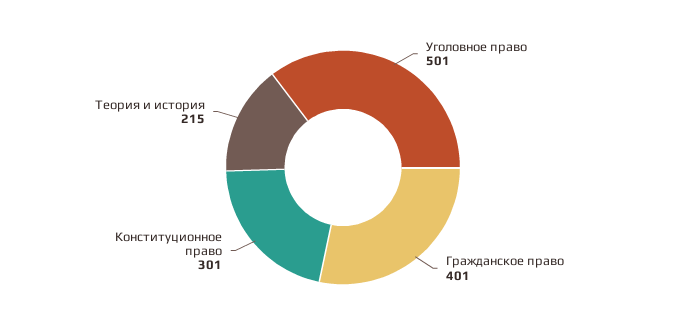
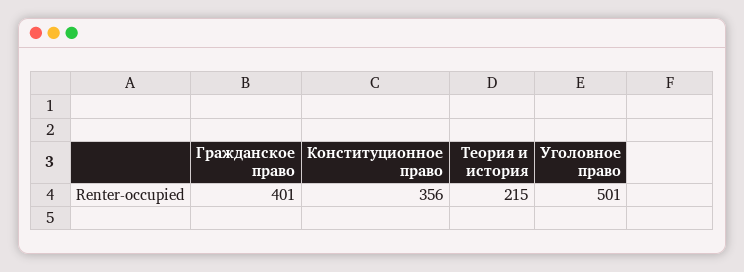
Конституционное право: 301 -> 356

